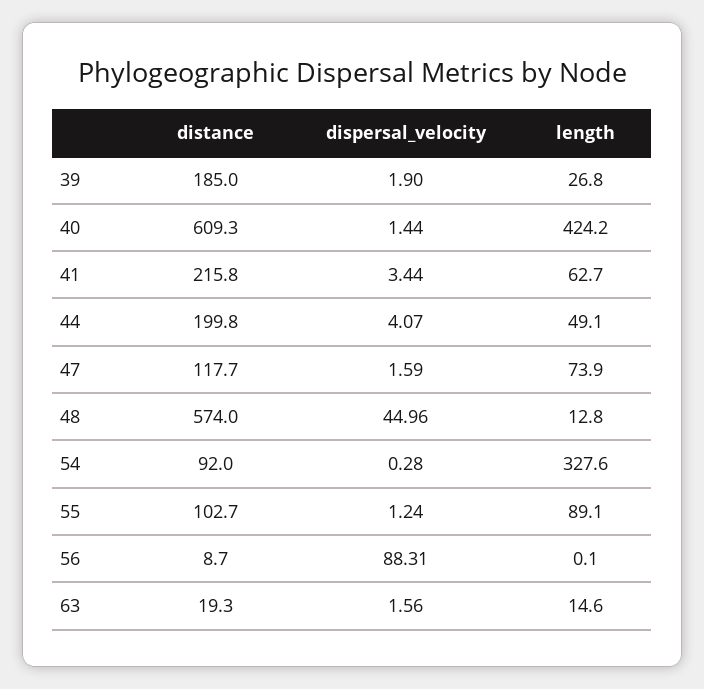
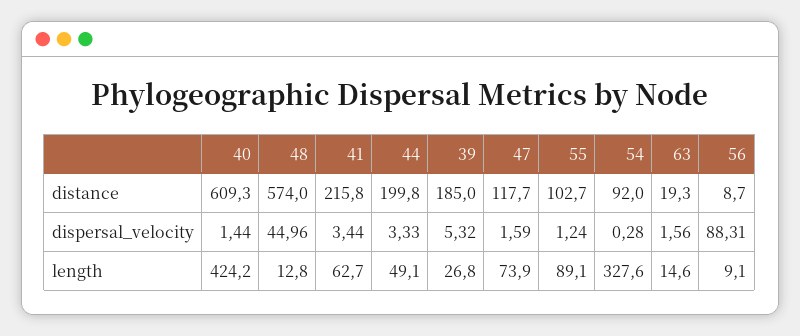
dispersal_velocity, 39: 1.9 -> 5.32
dispersal_velocity, 44: 4.07 -> 3.33
length, 56: 0.1 -> 9.1

